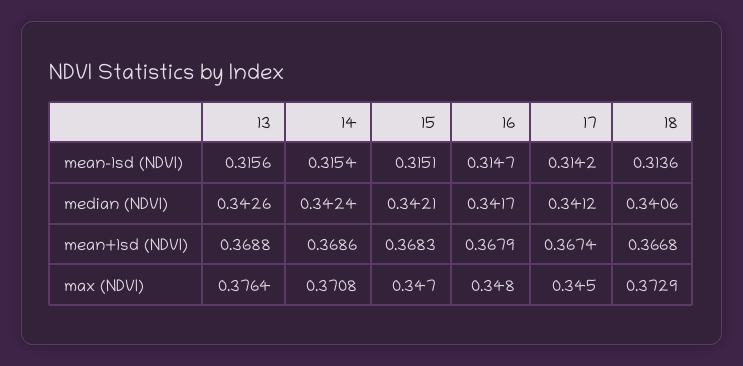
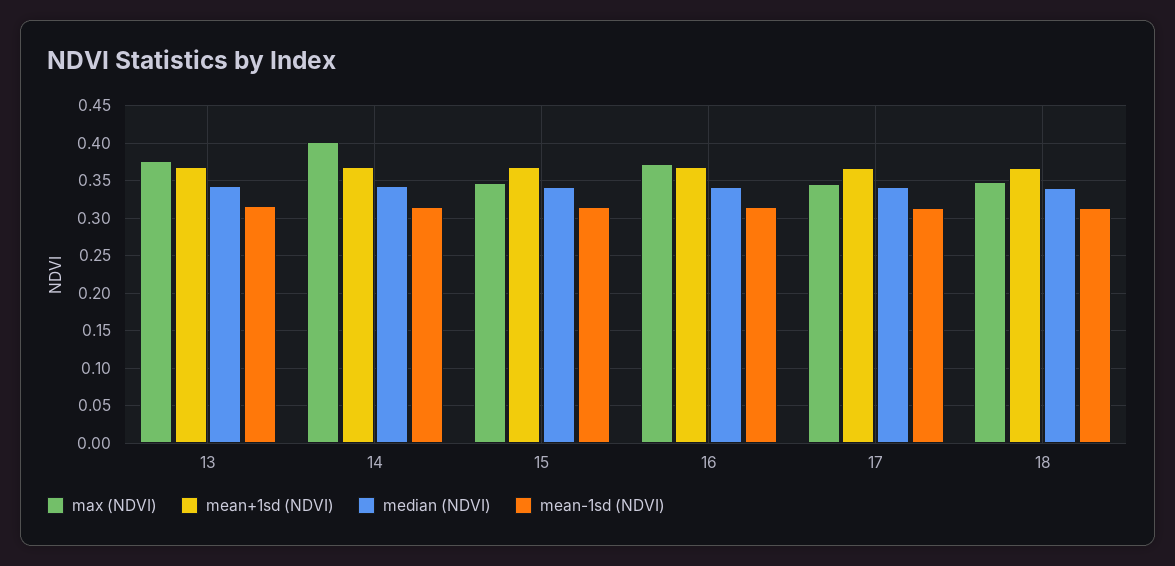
max (NDVI), 14: 0.3708 -> 0.4
max (NDVI), 16: 0.348 -> 0.37
max (NDVI), 18: 0.3729 -> 0.35

